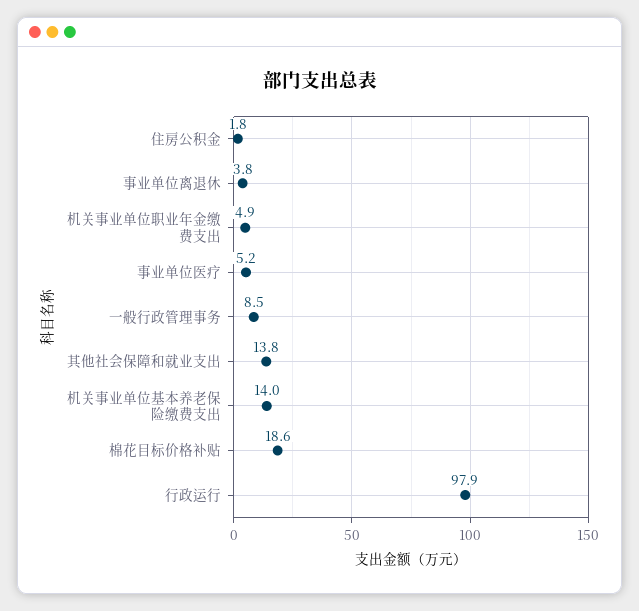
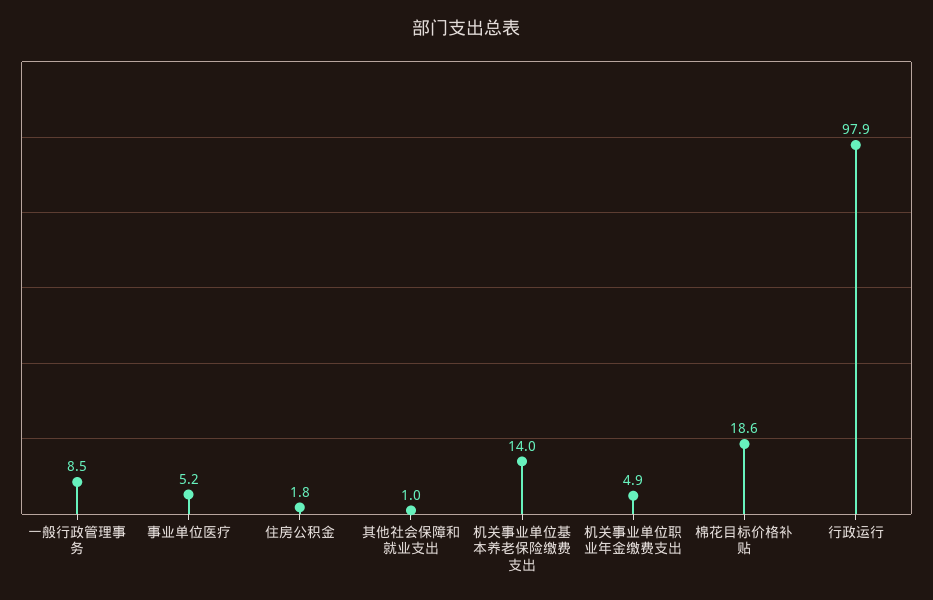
事业单位离退休: 3.8 -> none
其他社会保障和就业支出: 13.8 -> 1

